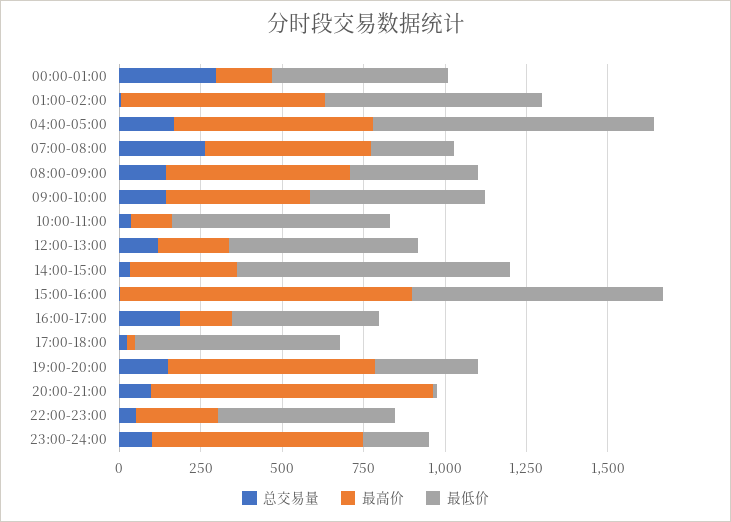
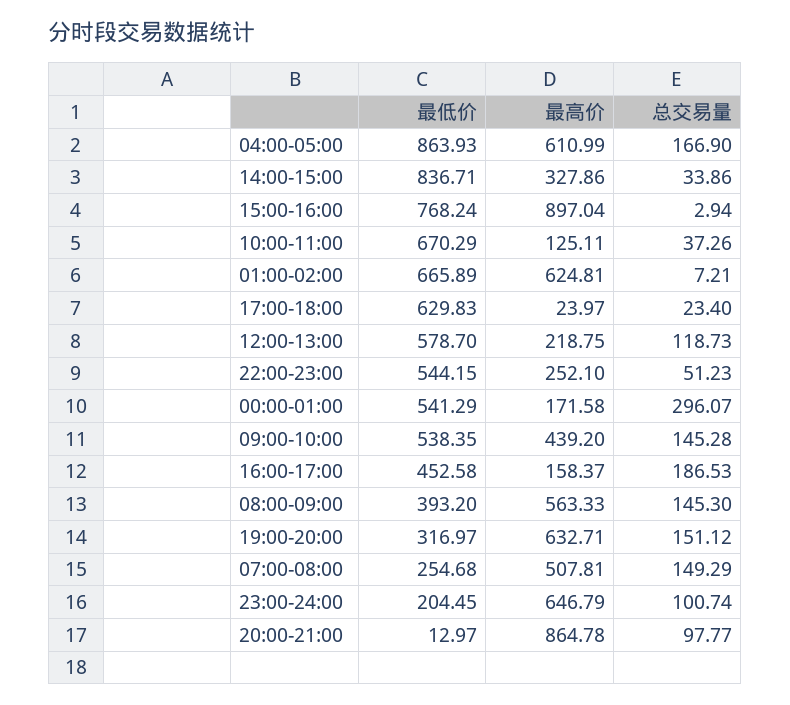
总交易量, 07:00-08:00: 250 -> 149.29

